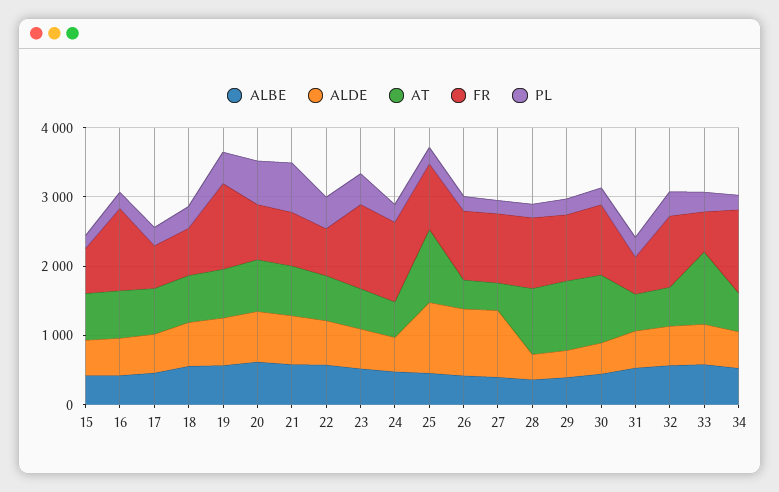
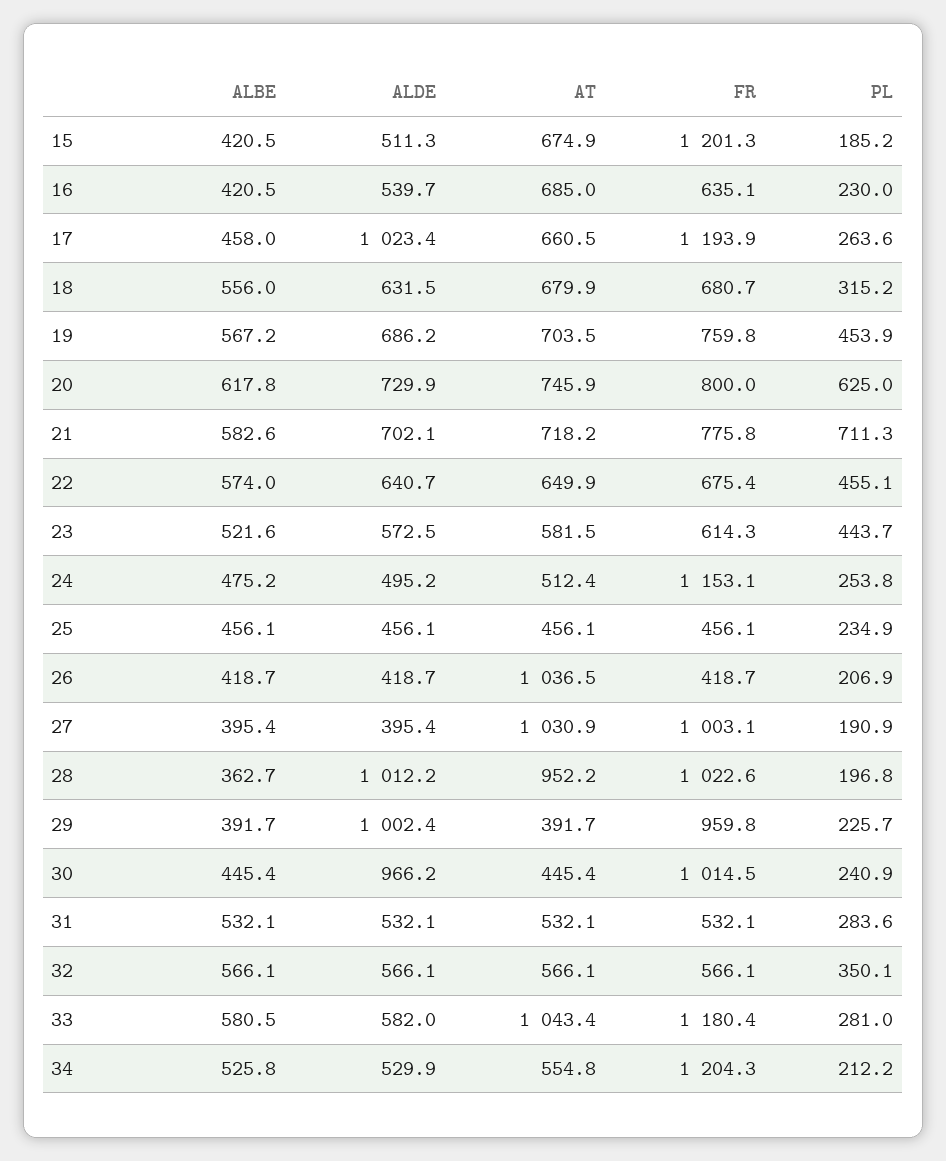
FR, 15: 600 -> 1201.3
FR, 16: 1200 -> 635.1
ALDE, 17: 600 -> 1023.4
FR, 17: 600 -> 1193.9
FR, 19: 1200 -> 759.8
FR, 23: 1200 -> 614.3
ALDE, 25: 1000 -> 456.1
AT, 25: 1000 -> 456.1
FR, 25: 1000 -> 456.1
ALDE, 26: 1000 -> 418.7
AT, 26: 400 -> 1036.5
FR, 26: 1000 -> 418.7
ALDE, 27: 1000 -> 395.4
AT, 27: 400 -> 1030.9
ALDE, 28: 400 -> 1012.2
ALDE, 29: 400 -> 1002.4
AT, 29: 1000 -> 391.7
ALDE, 30: 400 -> 966.2
AT, 30: 1000 -> 445.4
FR, 32: 1000 -> 566.1
FR, 33: 600 -> 1180.4

